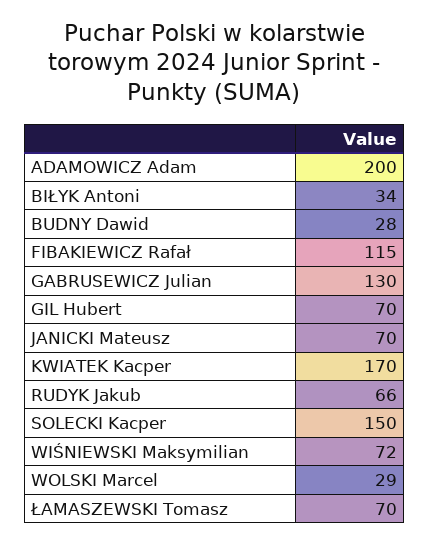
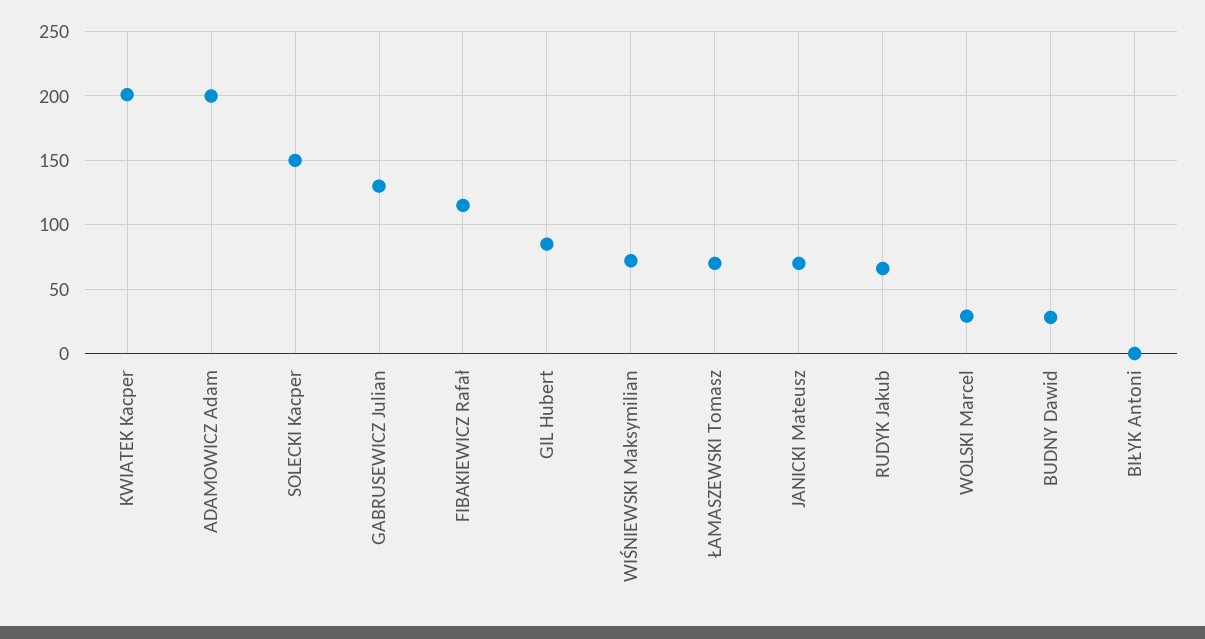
BIŁYK Antoni: 34 -> 0
GIL Hubert: 70 -> 85
KWIATEK Kacper: 170 -> 200

